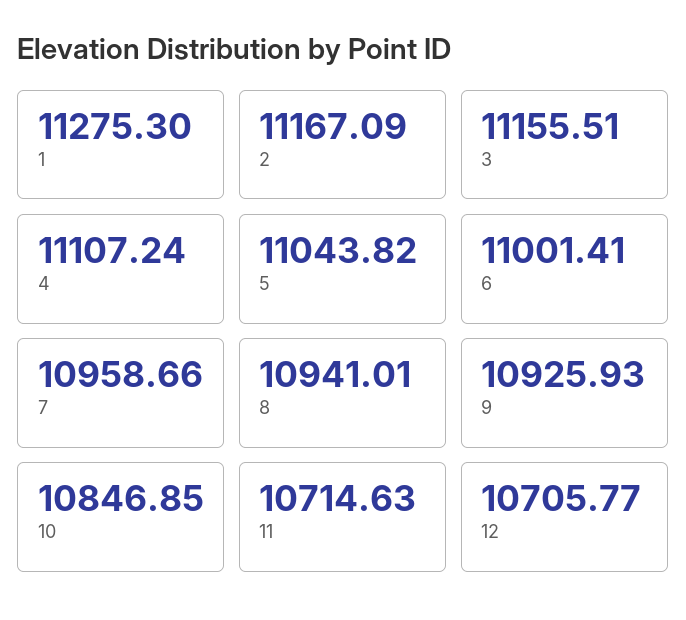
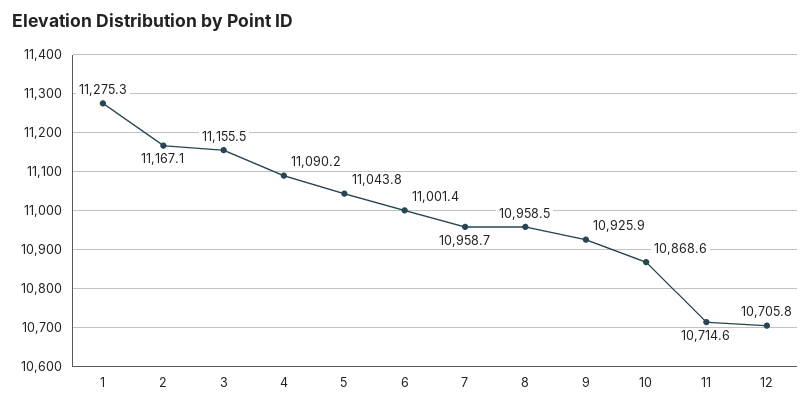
4: 11107.24 -> 11090.2
8: 10941.01 -> 10958.5
10: 10846.85 -> 10868.6

